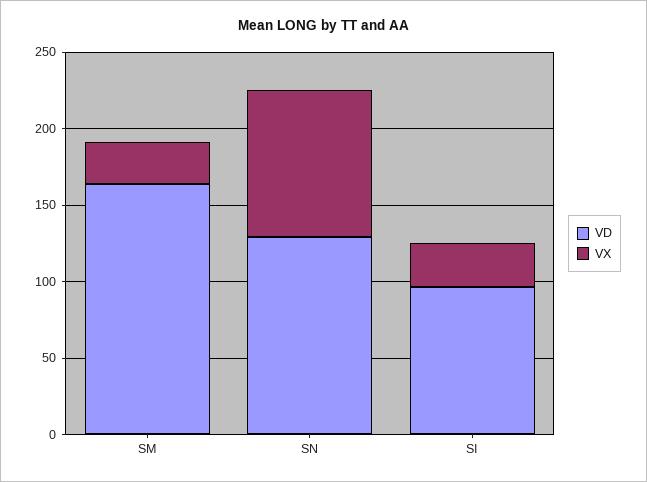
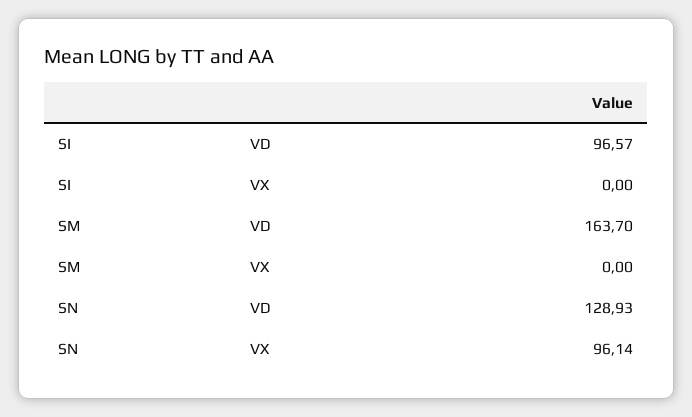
VX, SM: 30 -> 0
VX, SI: 30 -> 0

